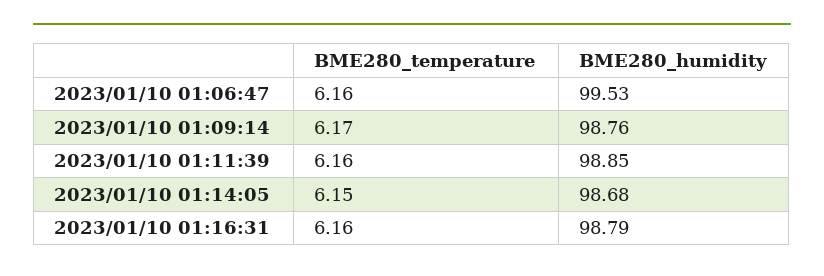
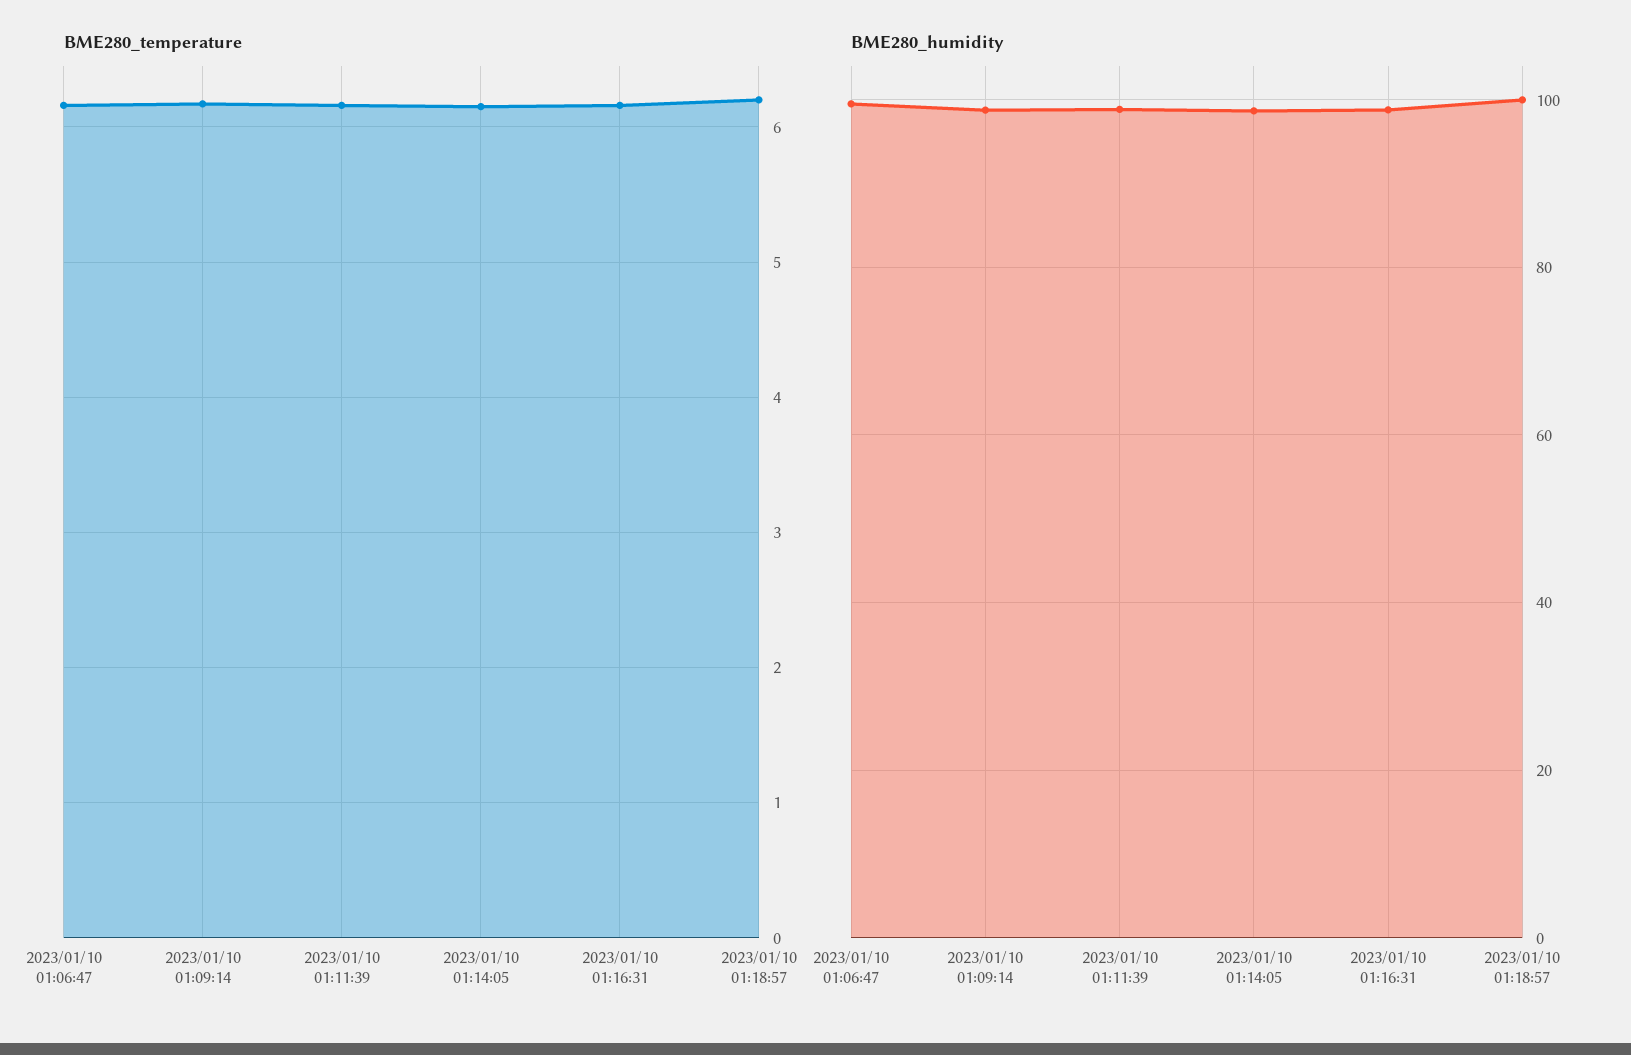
BME280_temperature, 2023/01/10 01:18:57: none -> 6.2
BME280_humidity, 2023/01/10 01:18:57: none -> 100

